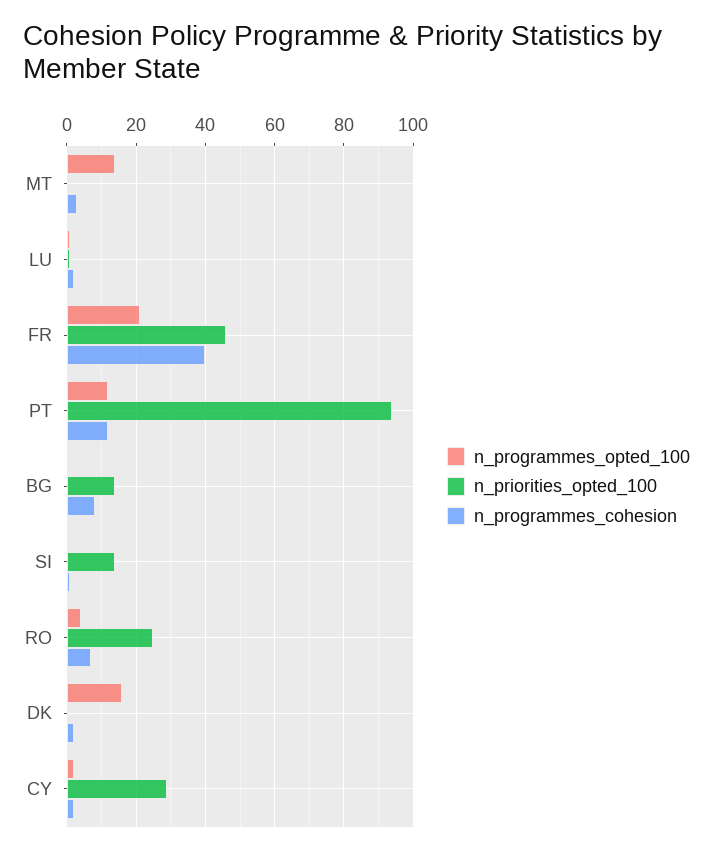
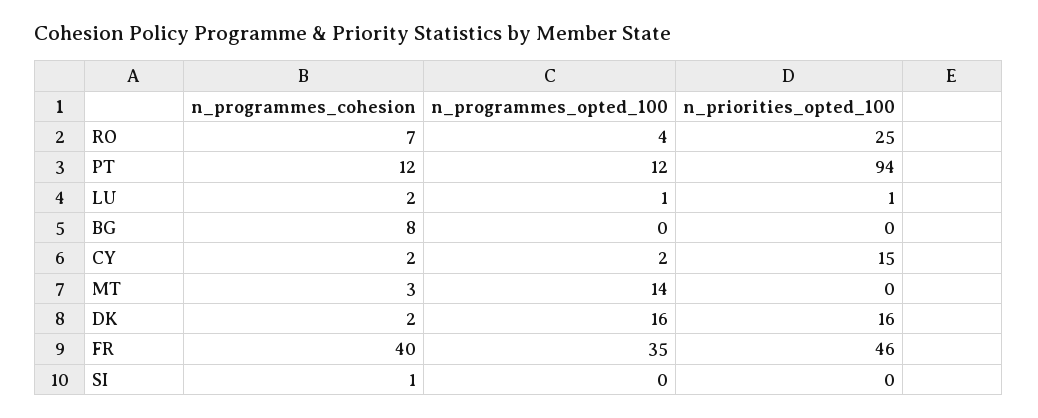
n_programmes_opted_100, FR: 20 -> 35
n_priorities_opted_100, BG: 15 -> 0
n_priorities_opted_100, SI: 15 -> 0
n_priorities_opted_100, DK: 0 -> 16
n_priorities_opted_100, CY: 30 -> 15

